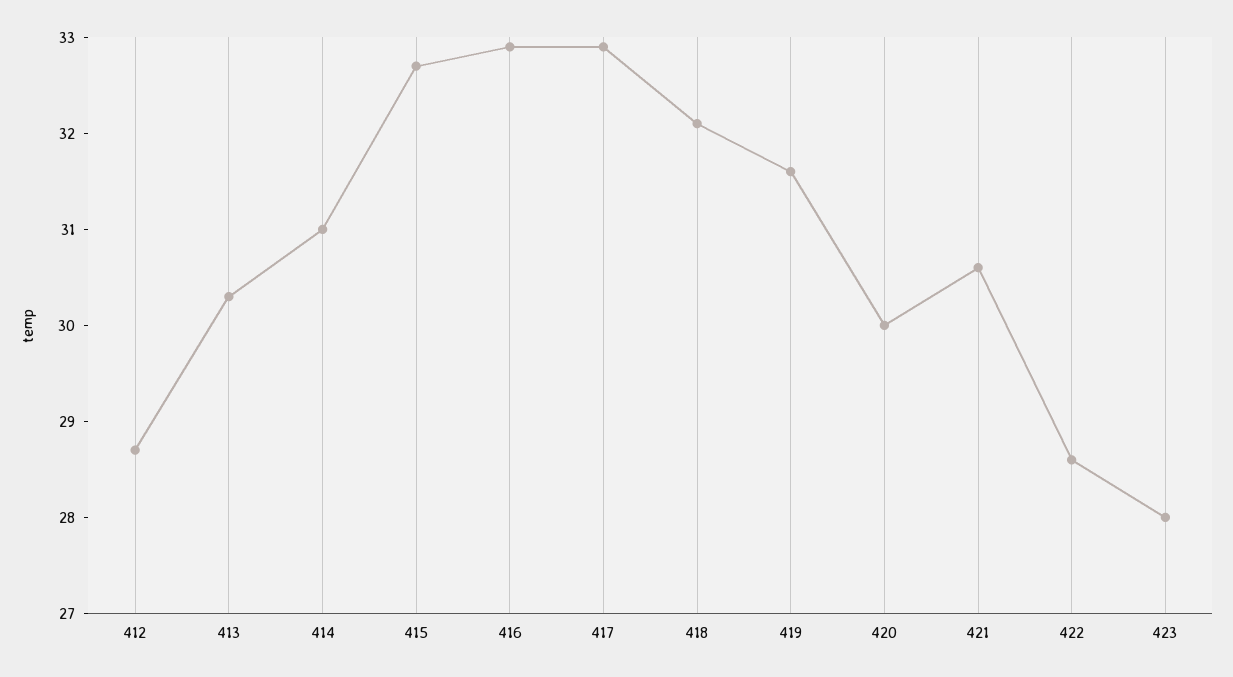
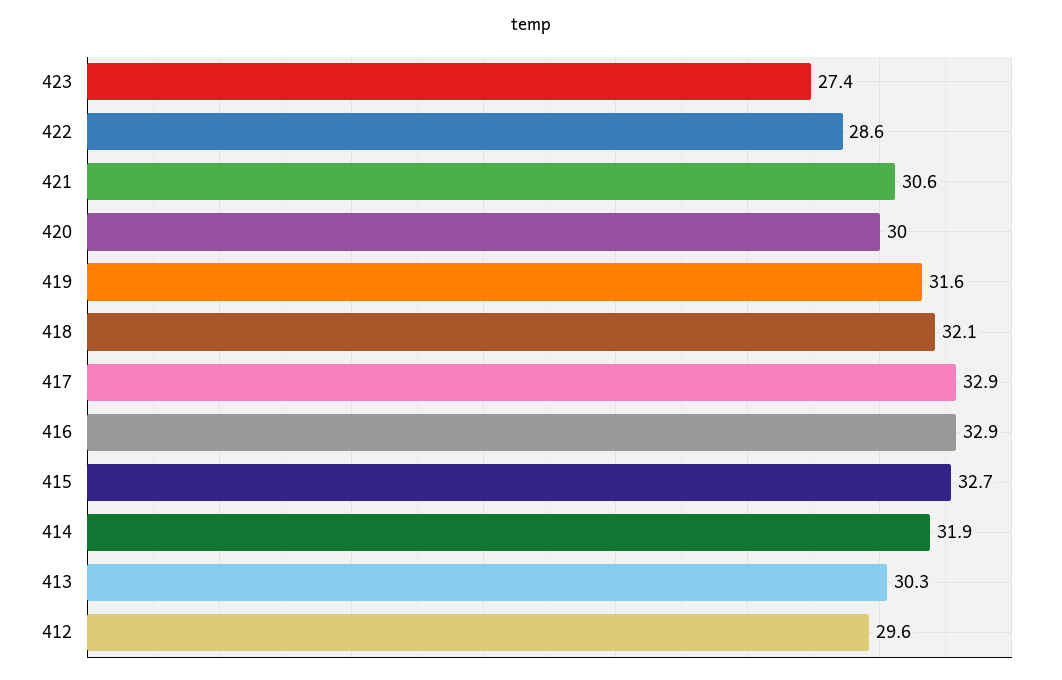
412: 28.7 -> 29.6
414: 31 -> 31.9
423: 28 -> 27.4

